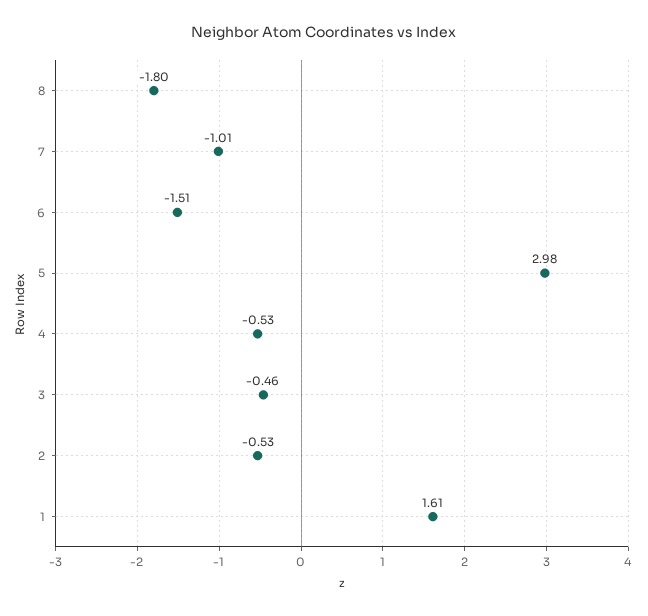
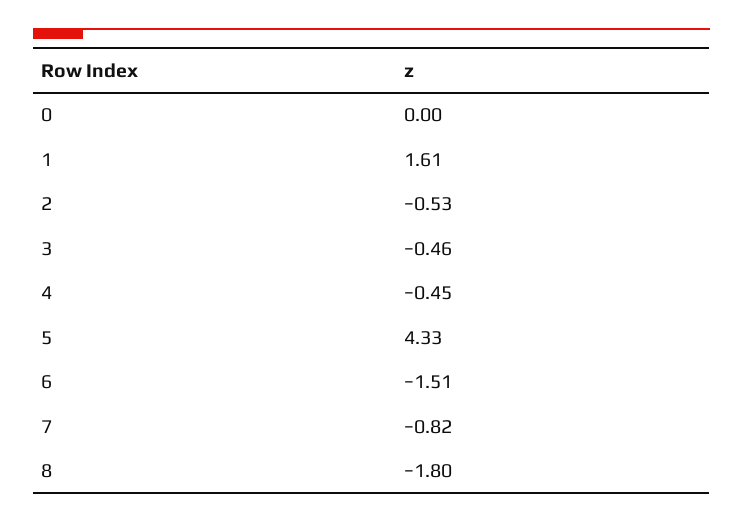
7: -1.01 -> -0.82
5: 2.98 -> 4.33
4: -0.53 -> -0.45
0: none -> 0

